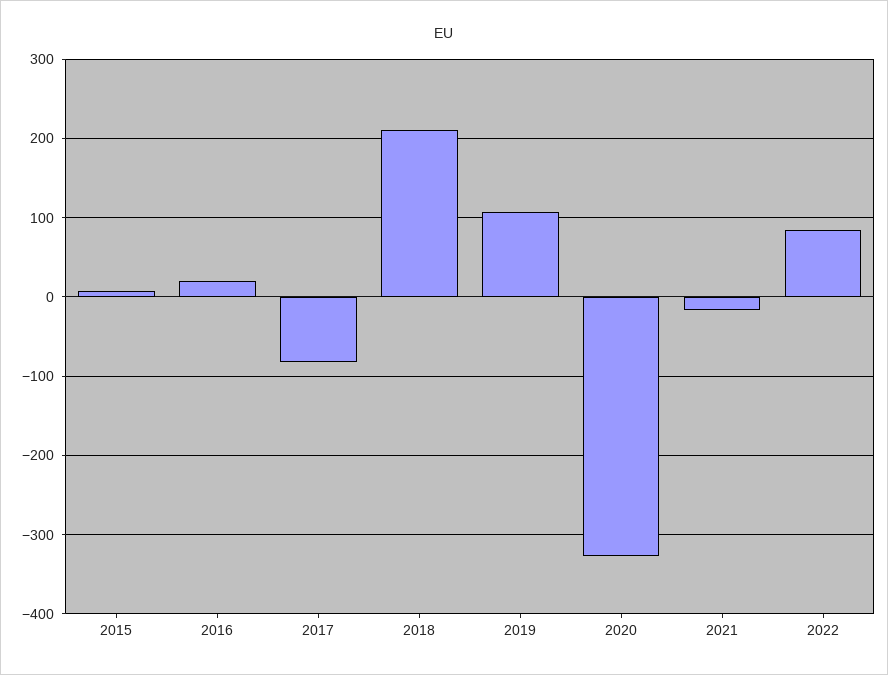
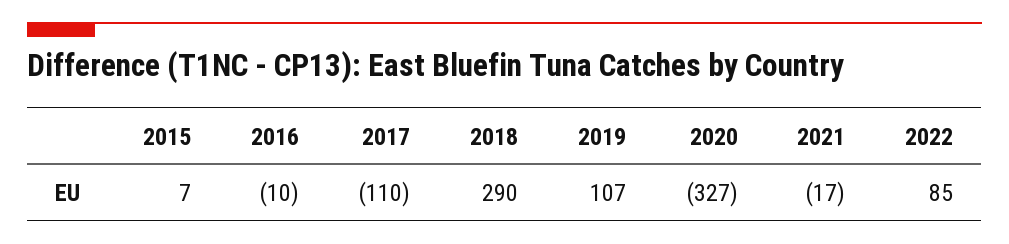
2016: 20 -> -10
2017: -80 -> -110
2018: 210 -> 290

